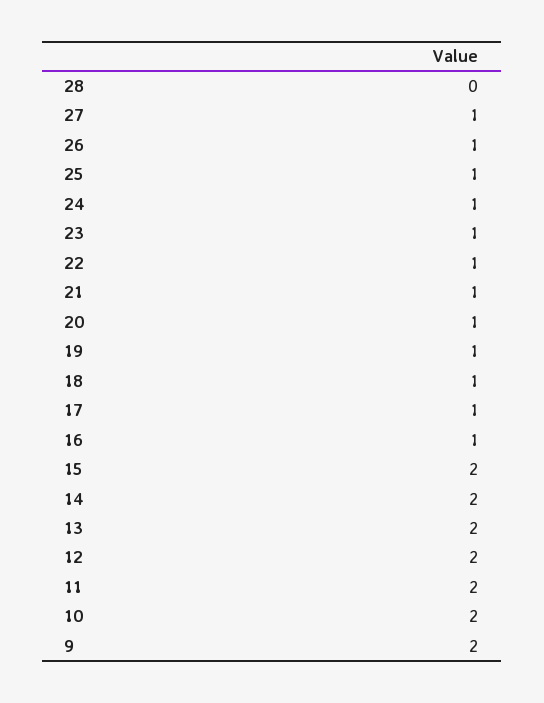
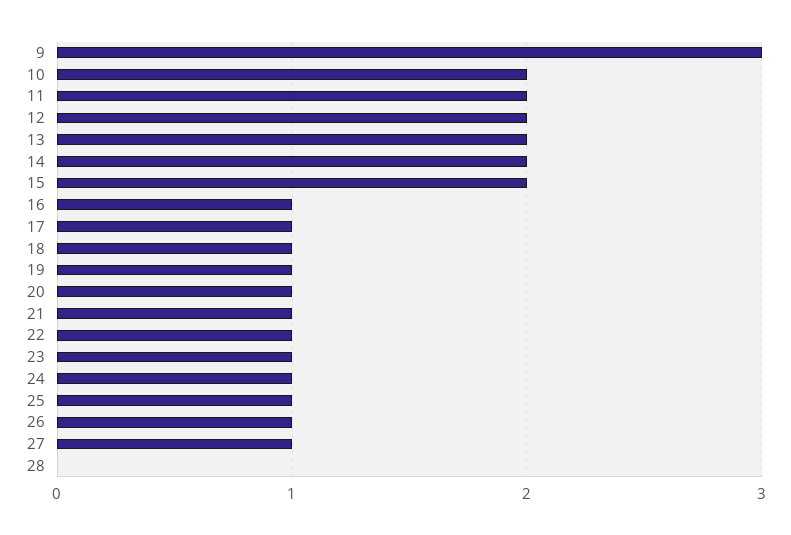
9: 2 -> 3

